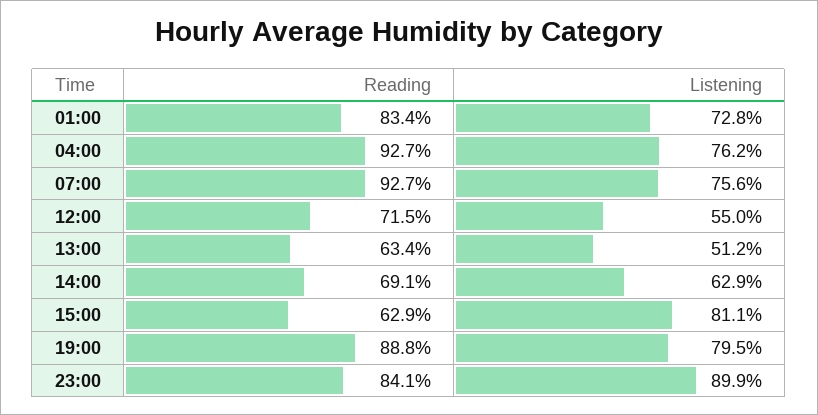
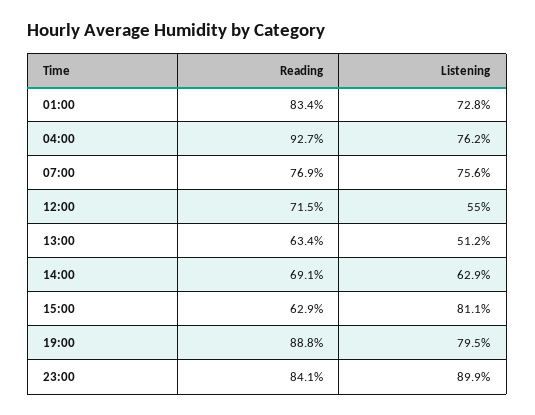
Reading, 07:00: 92.7 -> 76.9

